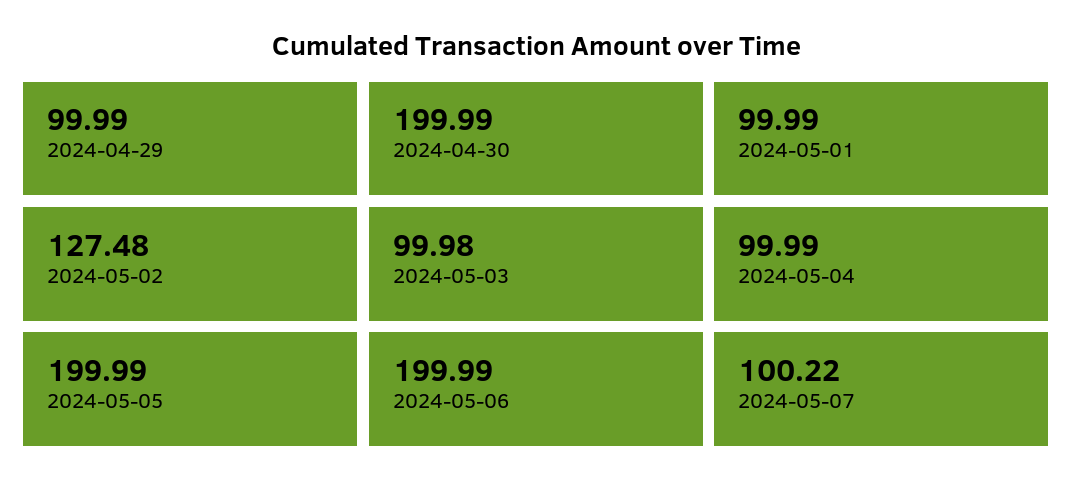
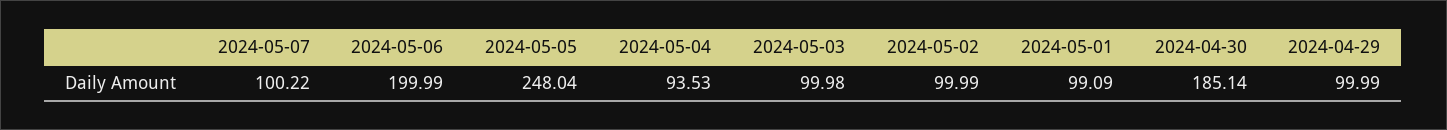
2024-04-30: 199.99 -> 185.14
2024-05-01: 99.99 -> 99.09
2024-05-02: 127.48 -> 99.99
2024-05-04: 99.99 -> 93.53
2024-05-05: 199.99 -> 248.04

